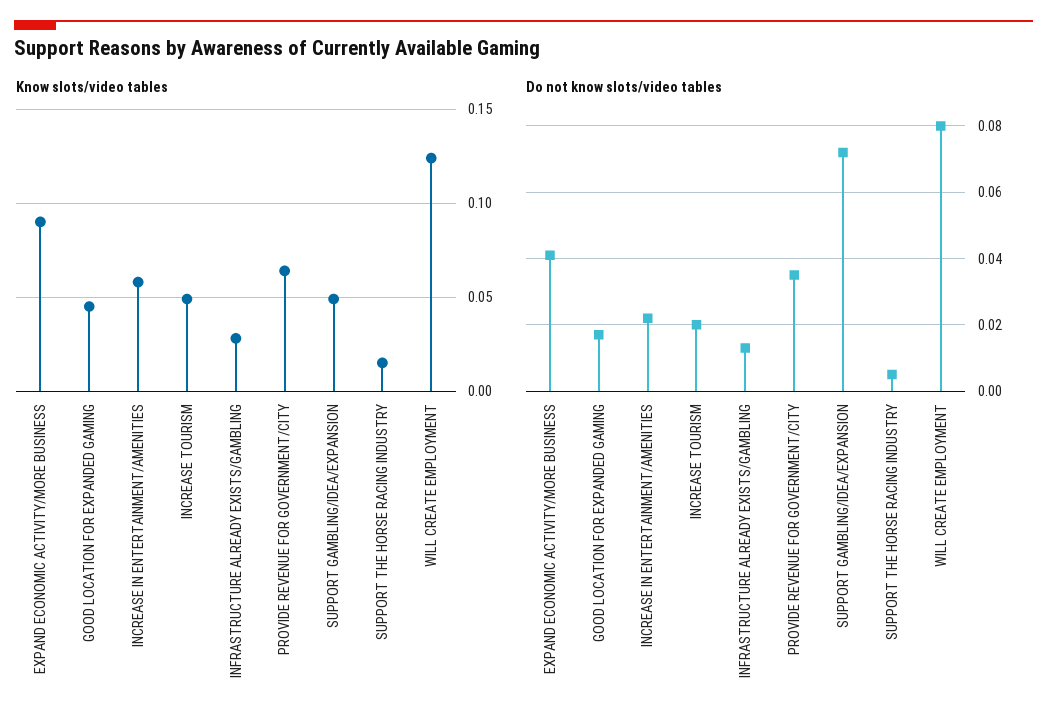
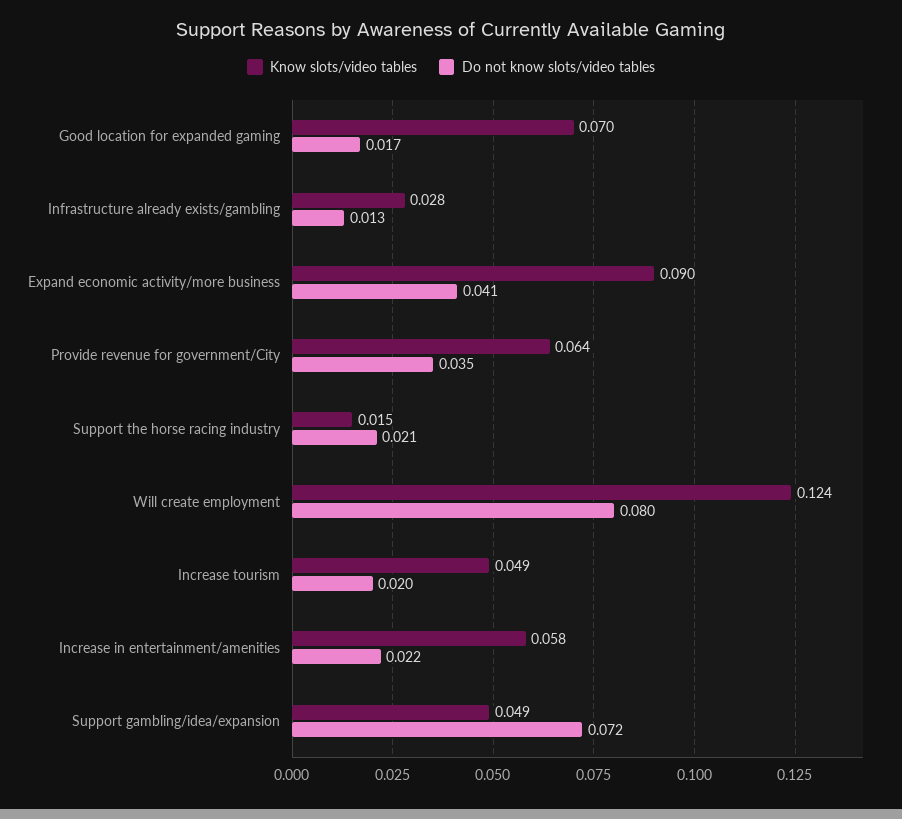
Know slots/video tables, GOOD LOCATION FOR EXPANDED GAMING: 0.045 -> 0.07
Do not know slots/video tables, SUPPORT THE HORSE RACING INDUSTRY: 0.005 -> 0.021

